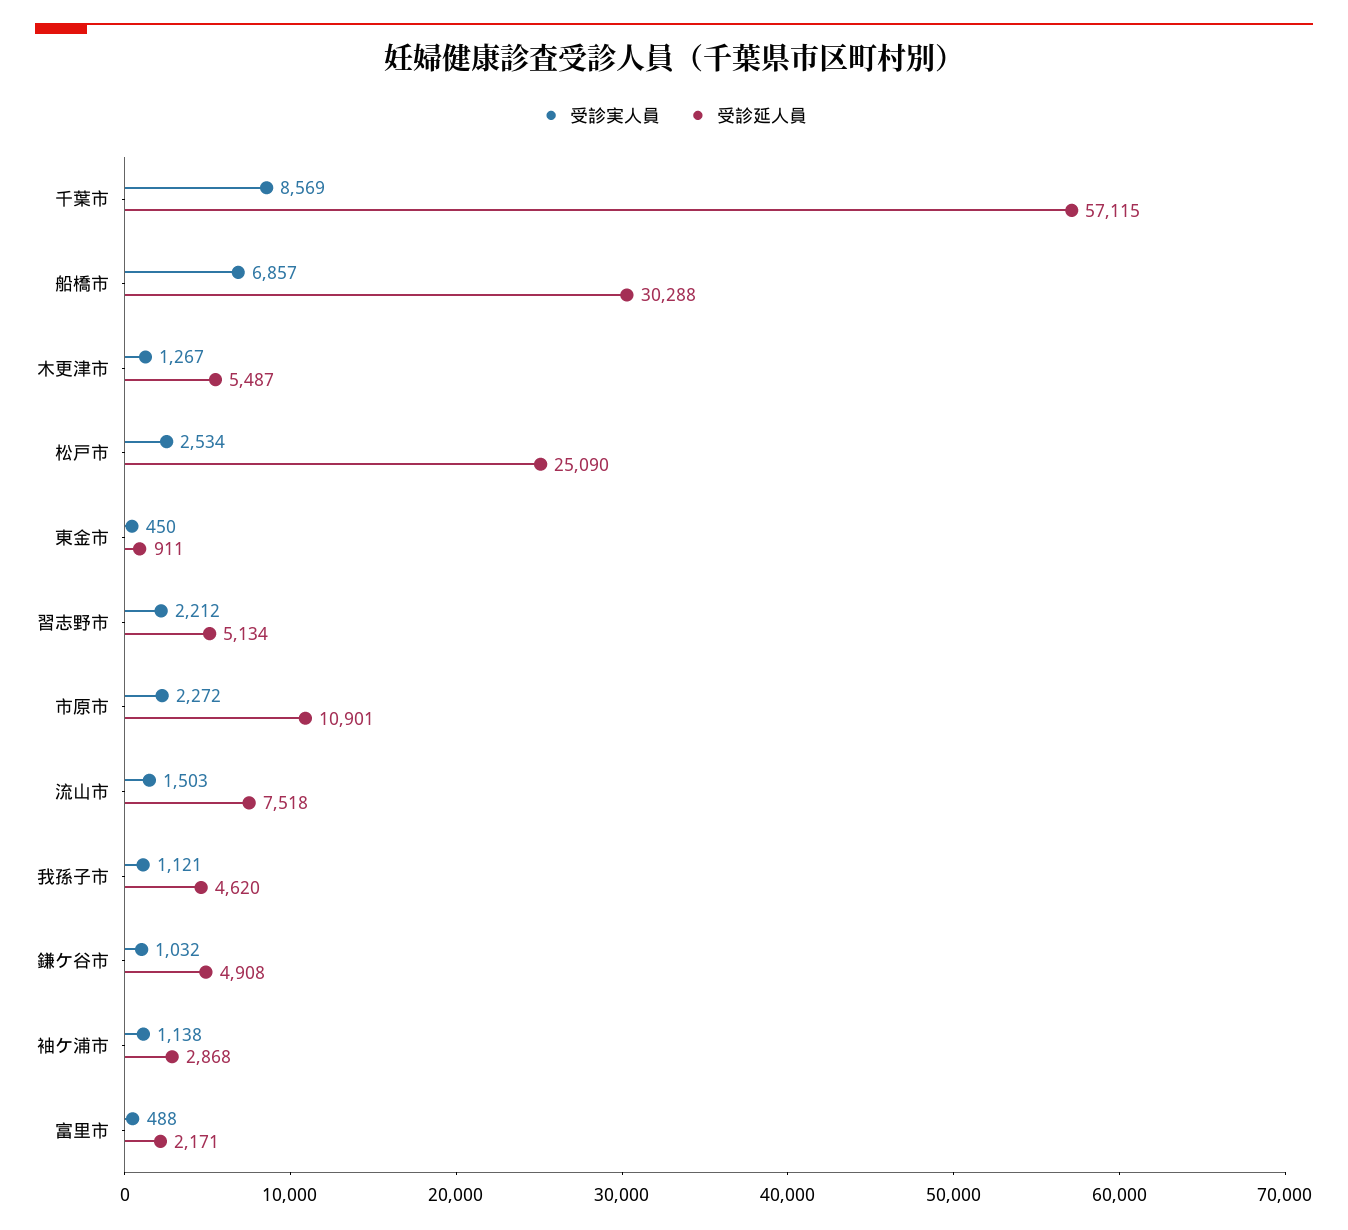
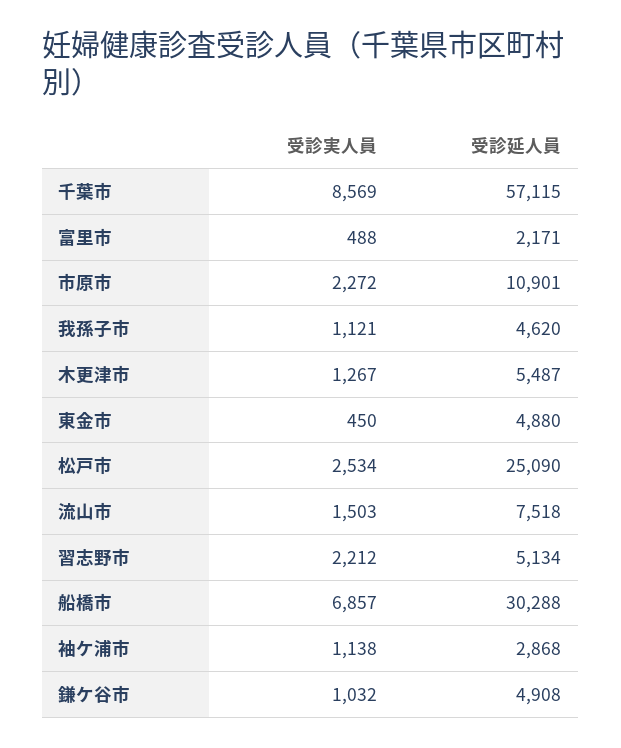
受診延人員, 東金市: 911 -> 4880

